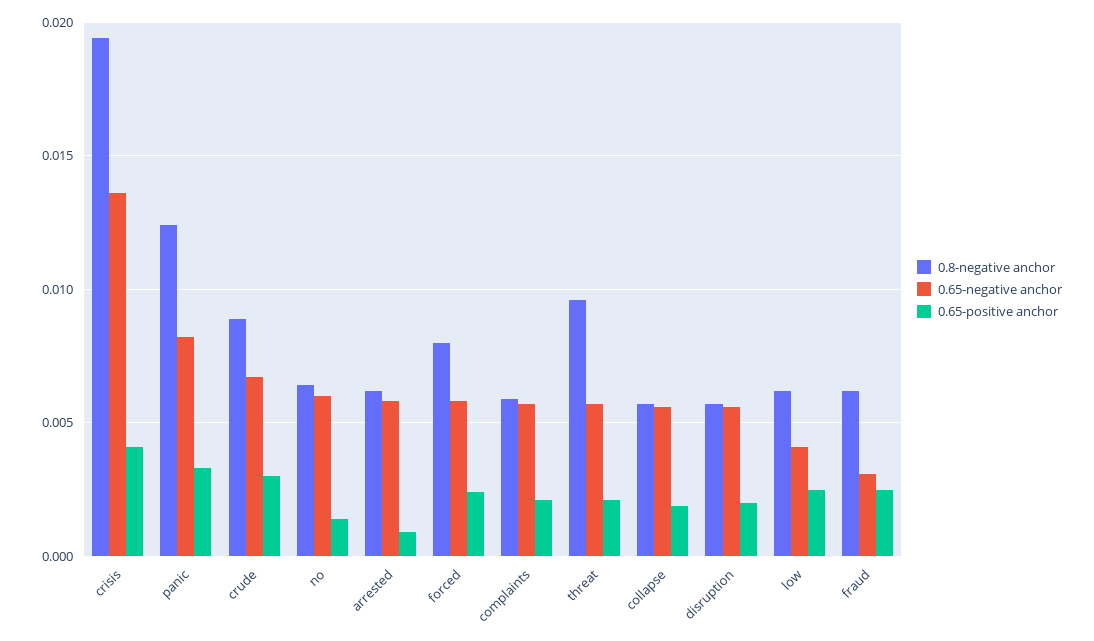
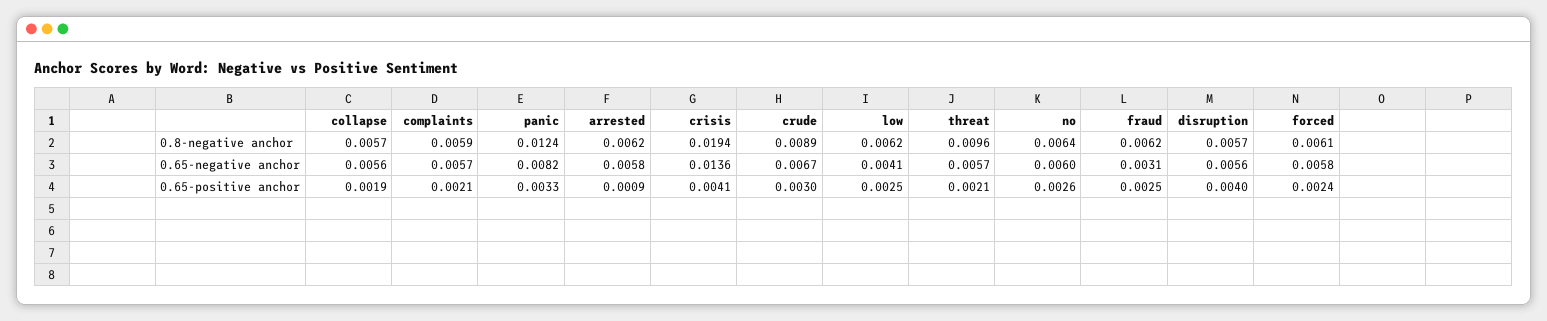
0.65-positive anchor, no: 0.0015 -> 0.0026
0.8-negative anchor, forced: 0.008 -> 0.0061
0.65-positive anchor, disruption: 0.002 -> 0.004

